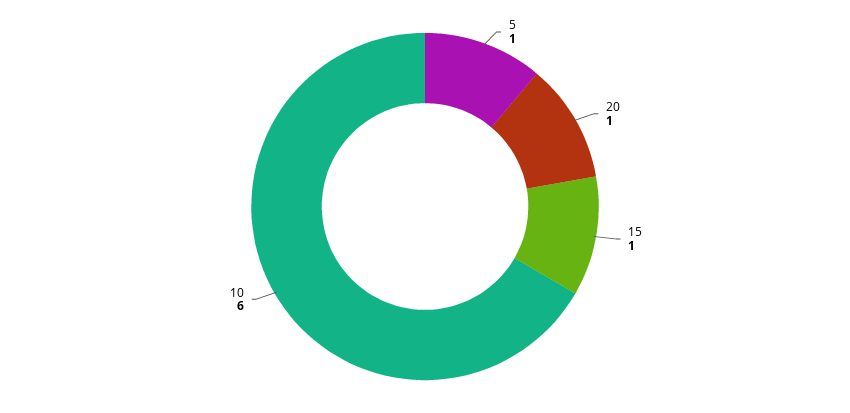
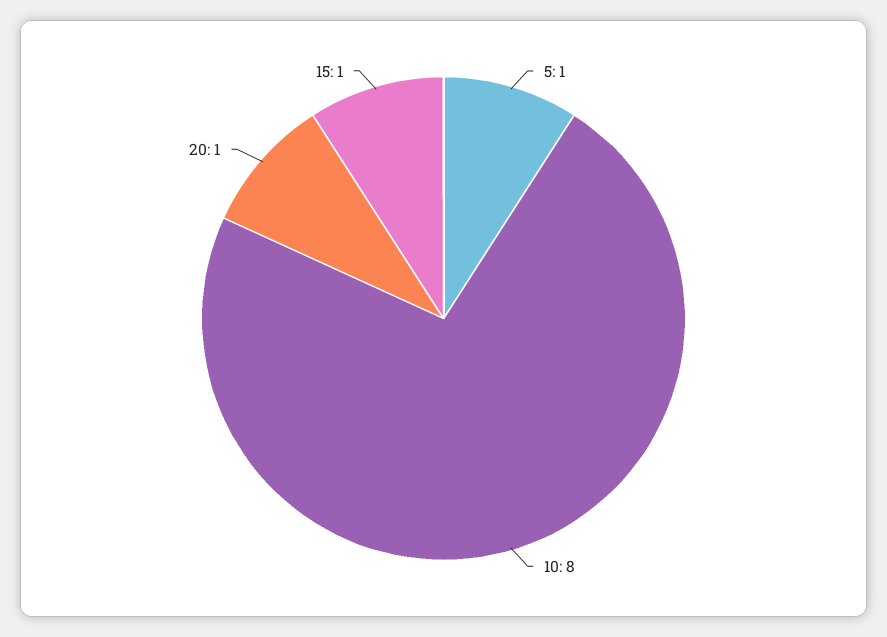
10: 6 -> 8

